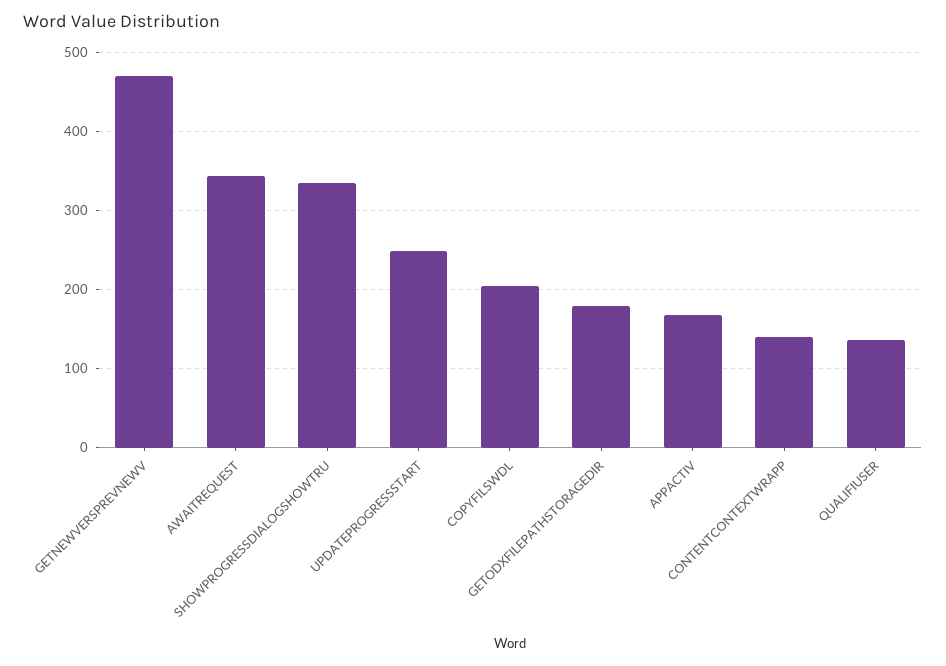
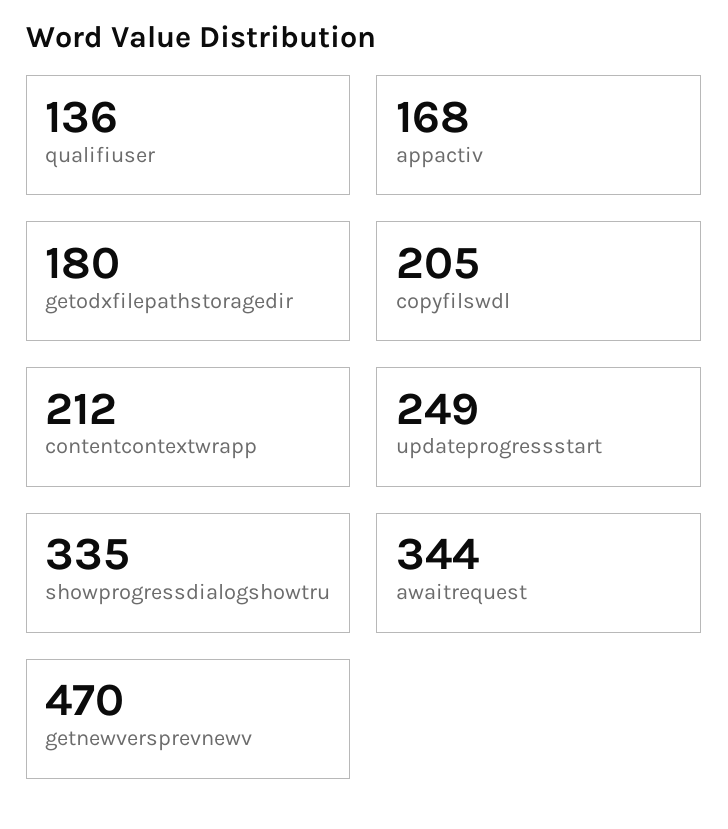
CONTENTCONTEXTWRAPP: 140 -> 212

